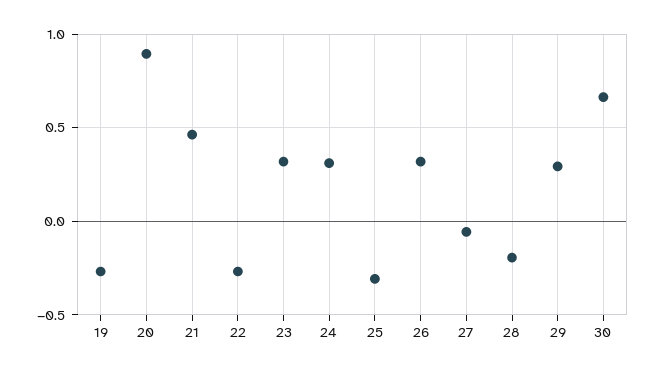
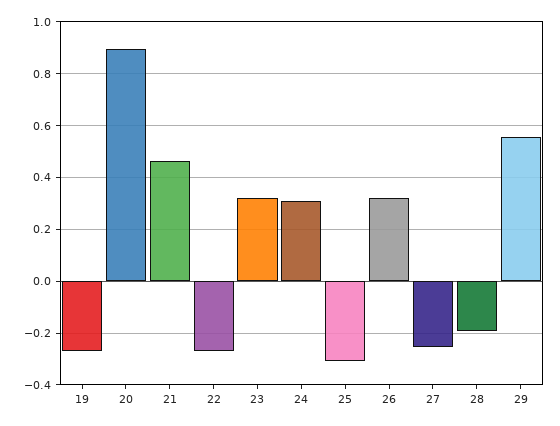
27: -0.05 -> -0.25
29: 0.3 -> 0.55
30: 0.65 -> none

